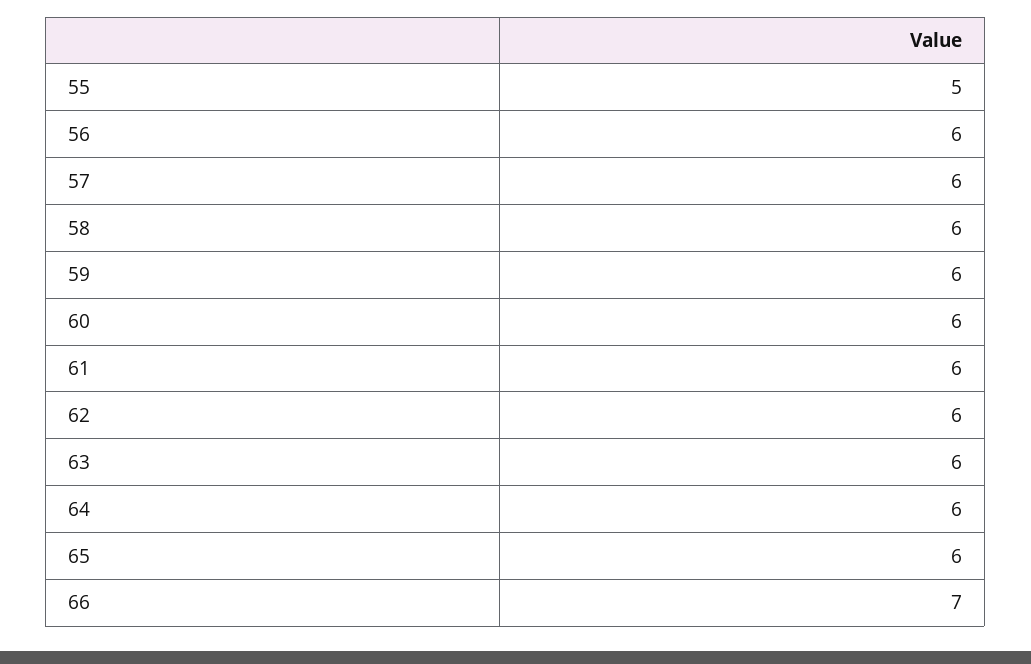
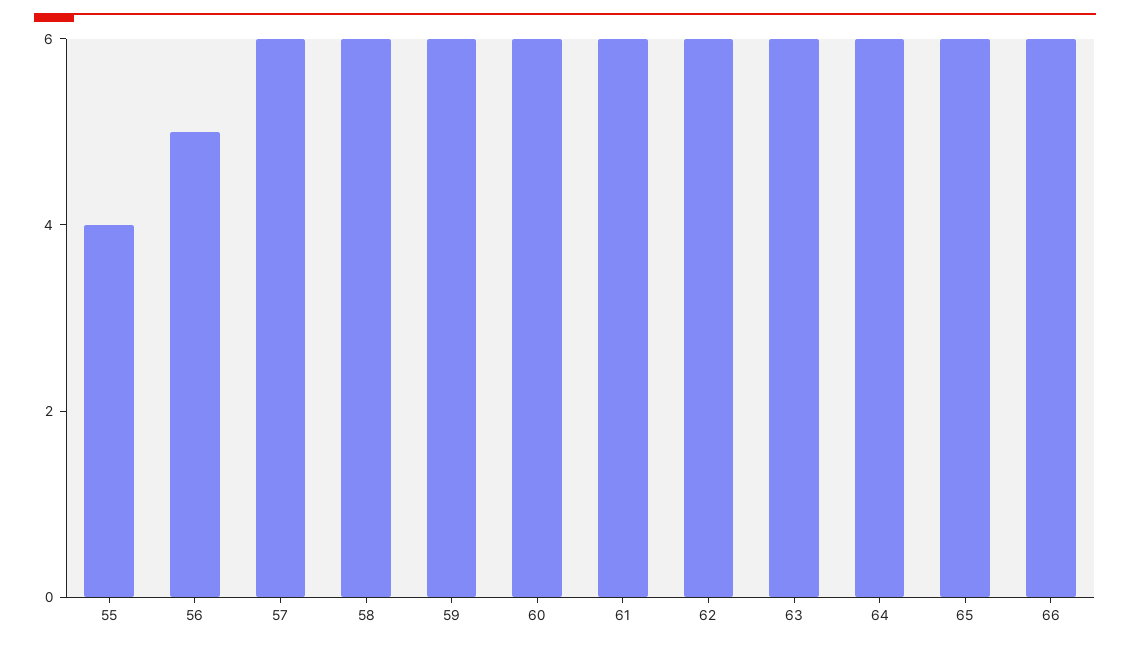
55: 5 -> 4
56: 6 -> 5
66: 7 -> 6

